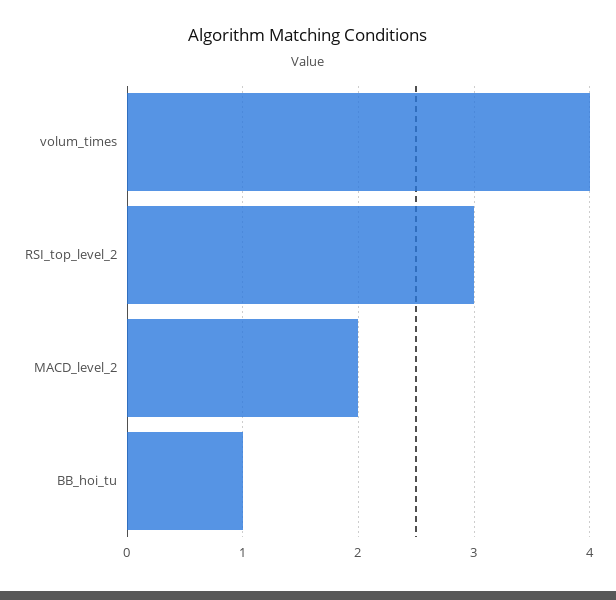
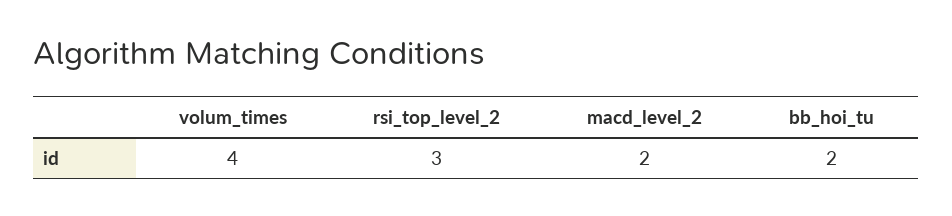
BB_hoi_tu: 1 -> 2

